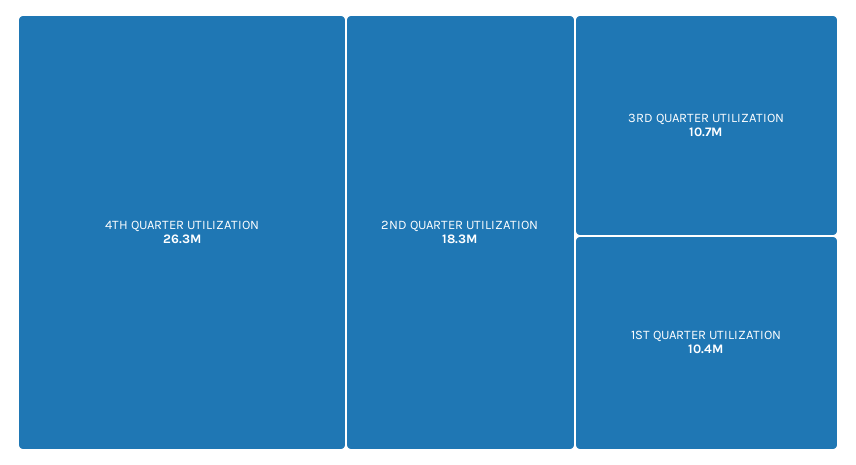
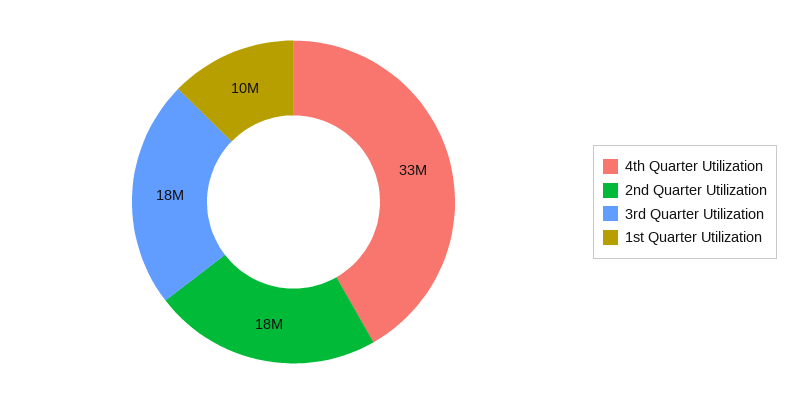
4TH QUARTER UTILIZATION: 26300000 -> 33000000
3RD QUARTER UTILIZATION: 10700000 -> 18000000

